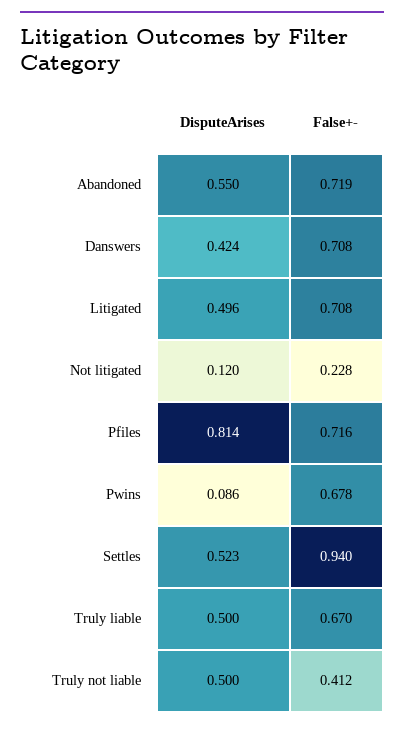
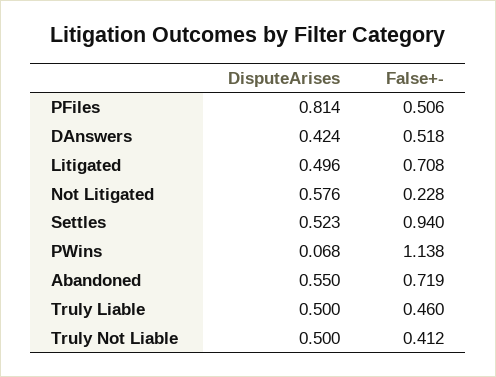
False+-, Danswers: 0.708 -> 0.518
DisputeArises, Not litigated: 0.12 -> 0.576
False+-, Pfiles: 0.716 -> 0.506
DisputeArises, Pwins: 0.086 -> 0.068
False+-, Pwins: 0.678 -> 1.138
False+-, Truly liable: 0.67 -> 0.46

